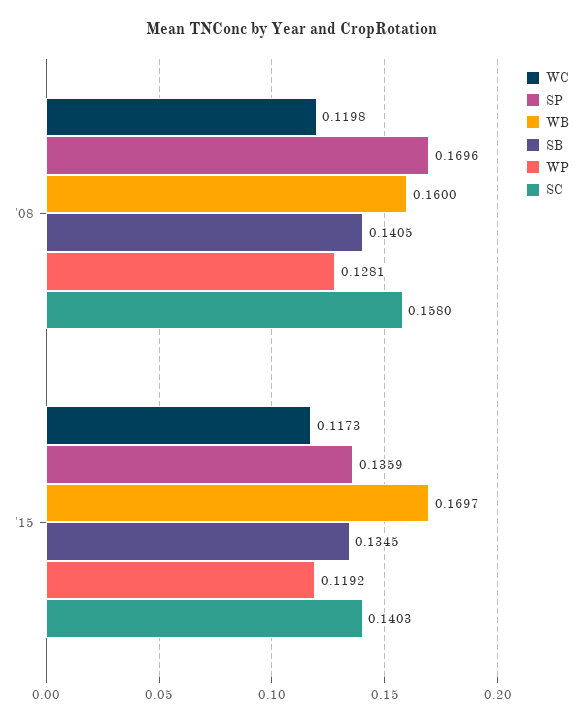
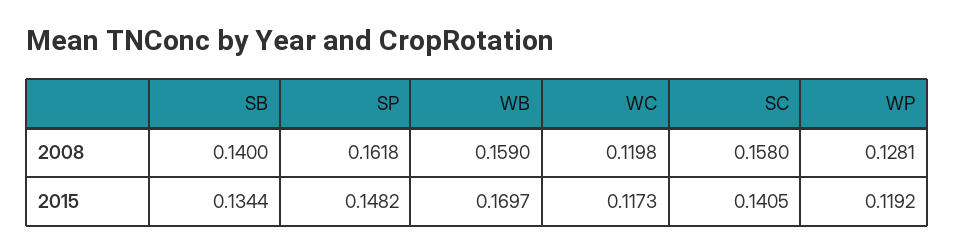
SP, '08: 0.1696 -> 0.1618
WB, '08: 0.16 -> 0.159
SB, '08: 0.1405 -> 0.14
SP, '15: 0.1359 -> 0.1482
SB, '15: 0.1345 -> 0.1344
SC, '15: 0.1403 -> 0.1405

